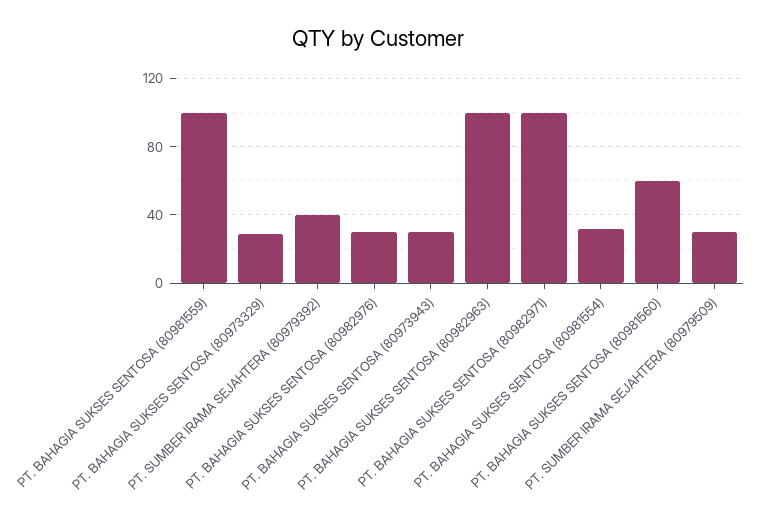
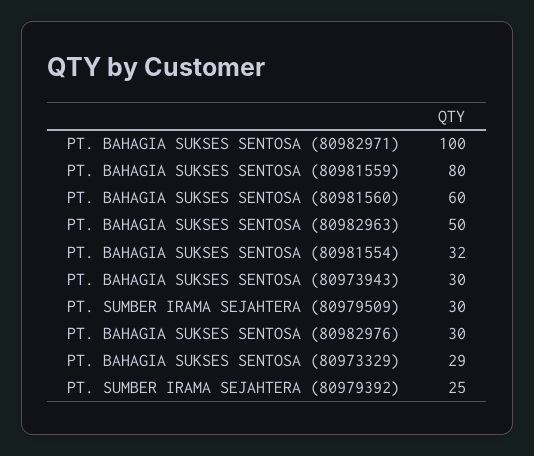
PT. BAHAGIA SUKSES SENTOSA (80981559): 100 -> 80
PT. SUMBER IRAMA SEJAHTERA (80979392): 40 -> 25
PT. BAHAGIA SUKSES SENTOSA (80982963): 100 -> 50

